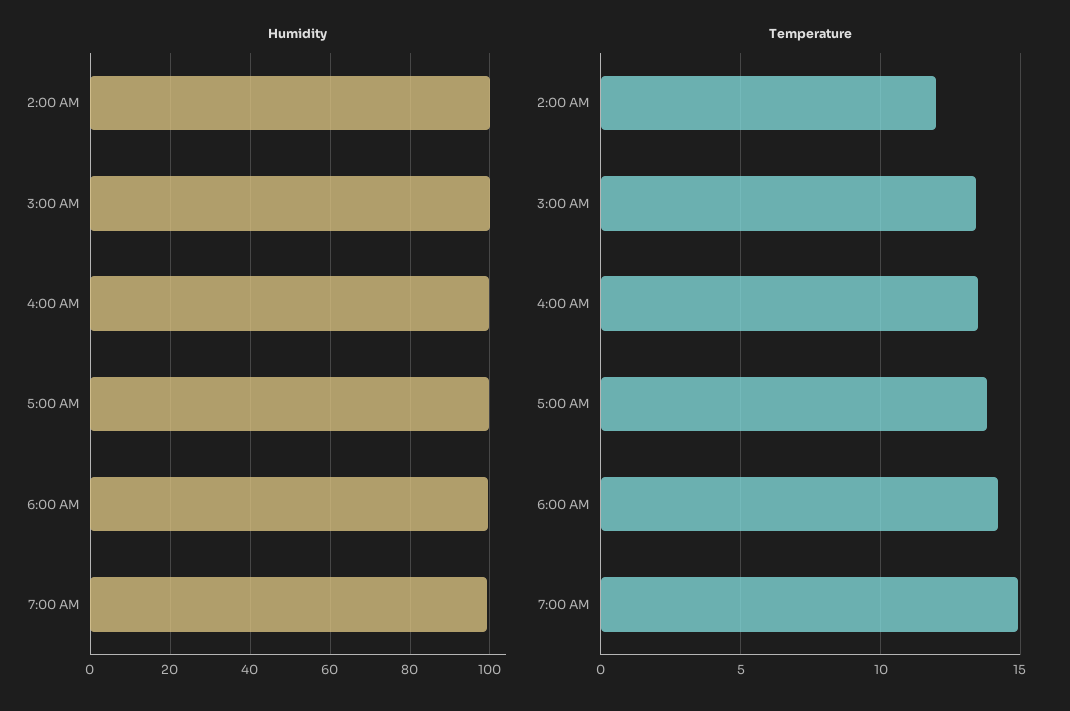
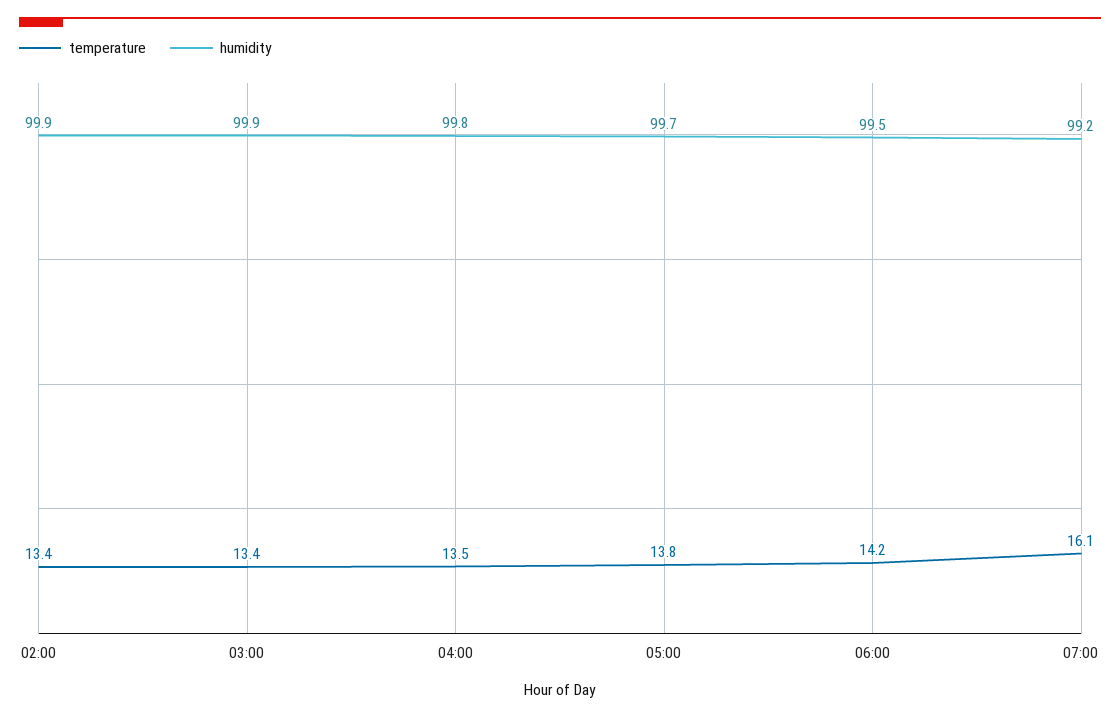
Temperature, 2:00 AM: 12 -> 13.4
Temperature, 7:00 AM: 15 -> 16.1

